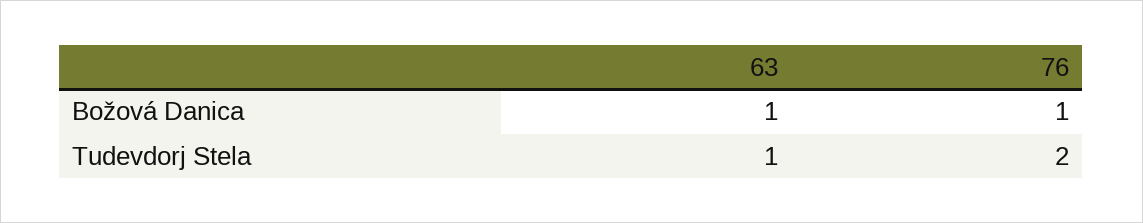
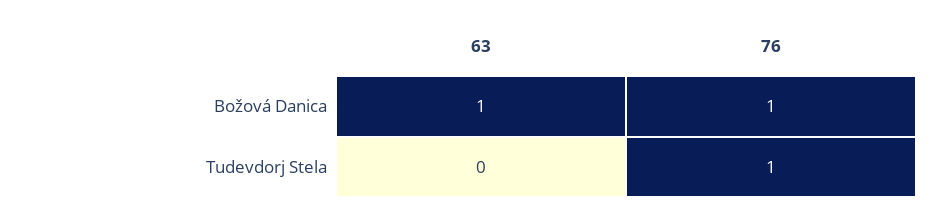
63, Tudevdorj Stela: 1 -> 0
76, Tudevdorj Stela: 2 -> 1

